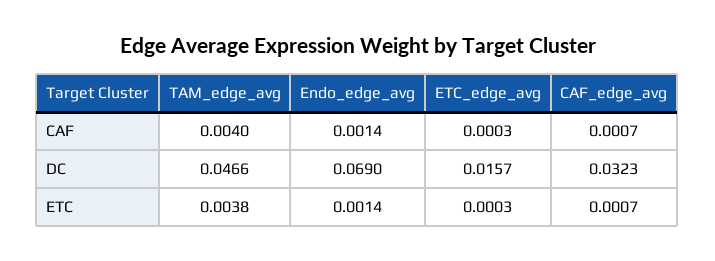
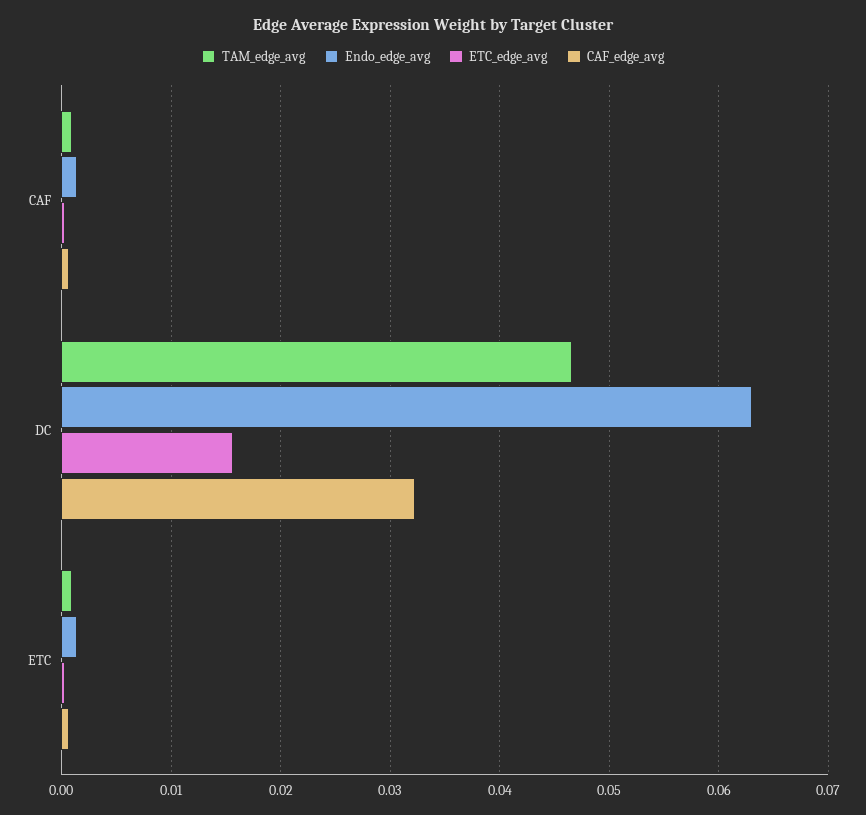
TAM_edge_avg, CAF: 0.004 -> 0.001
Endo_edge_avg, DC: 0.069 -> 0.063
TAM_edge_avg, ETC: 0.0038 -> 0.001

